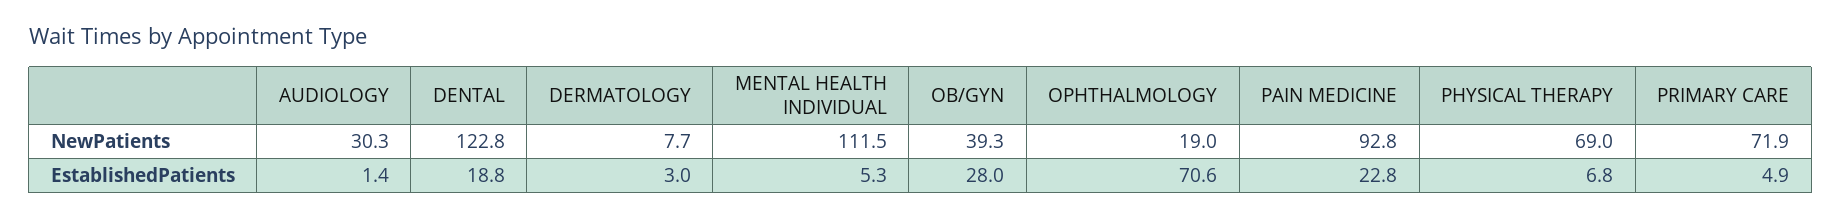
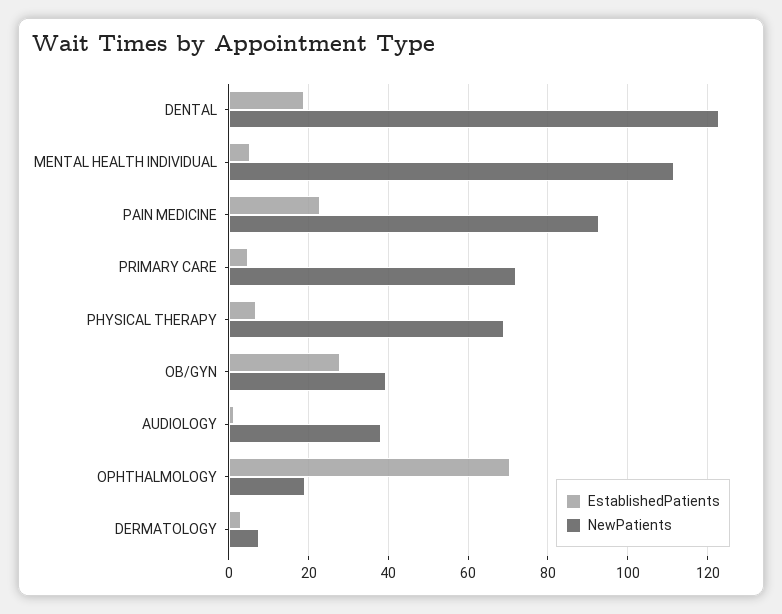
NewPatients, AUDIOLOGY: 30.3 -> 38

